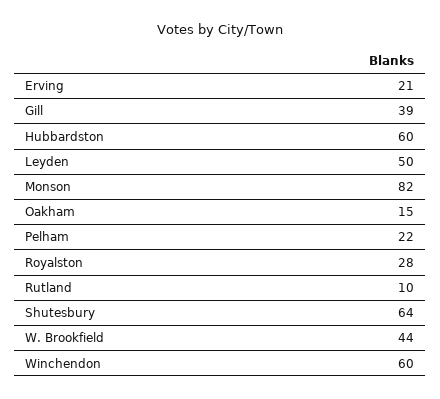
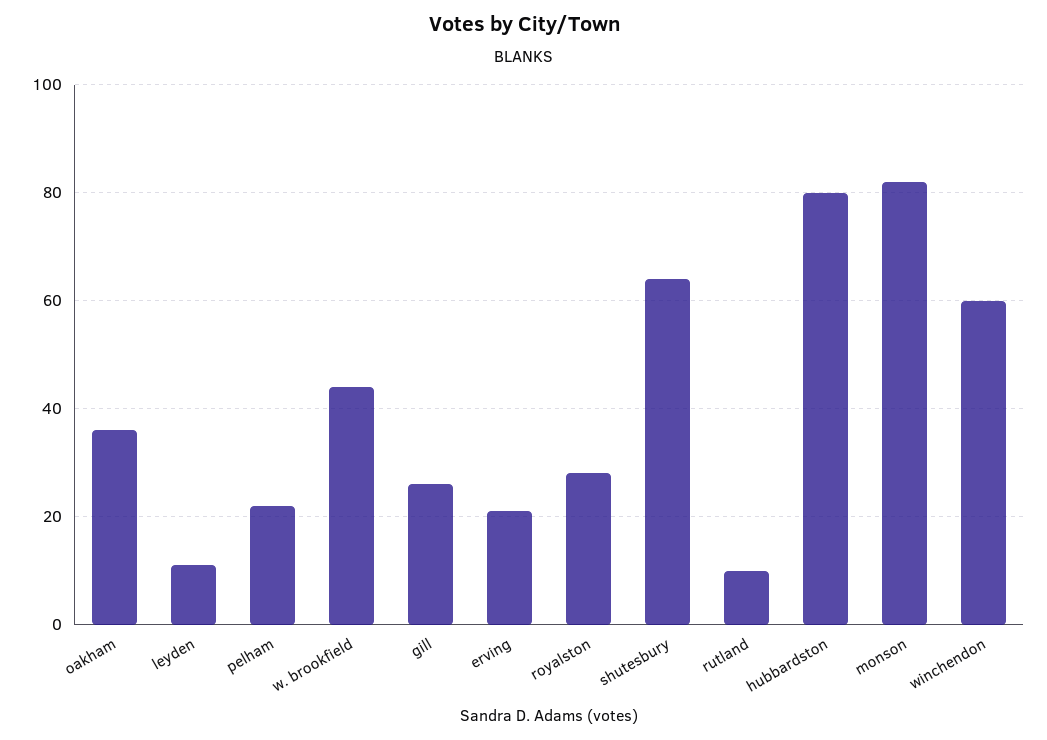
Gill: 39 -> 25
Hubbardston: 60 -> 80
Leyden: 50 -> 10
Oakham: 15 -> 35

